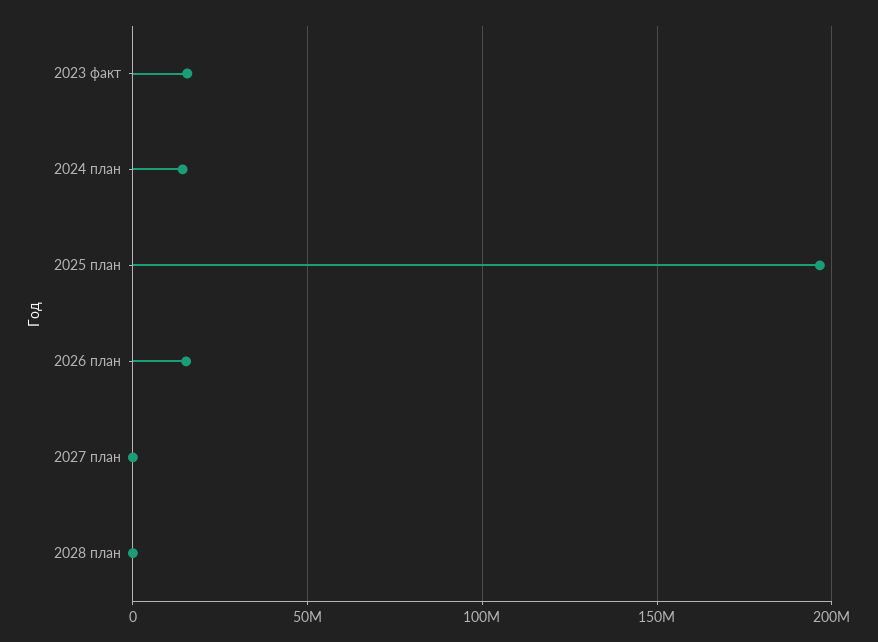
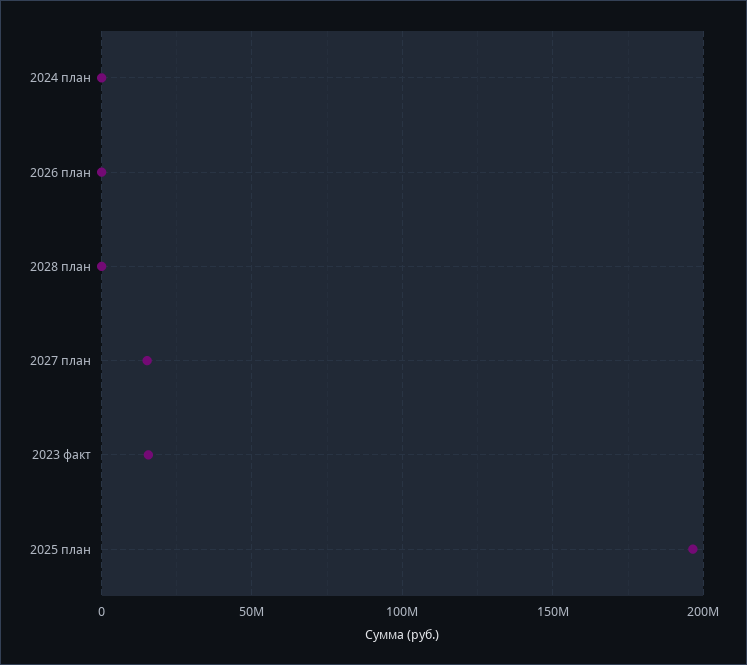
2024 план: 15000000 -> 0
2026 план: 15000000 -> 0
2027 план: 0 -> 15000000

